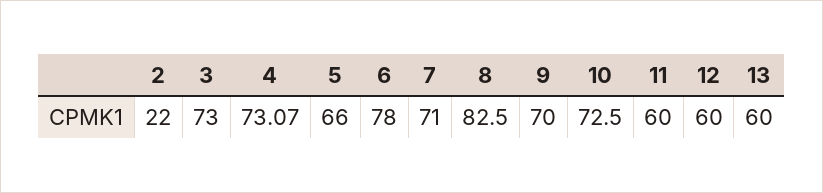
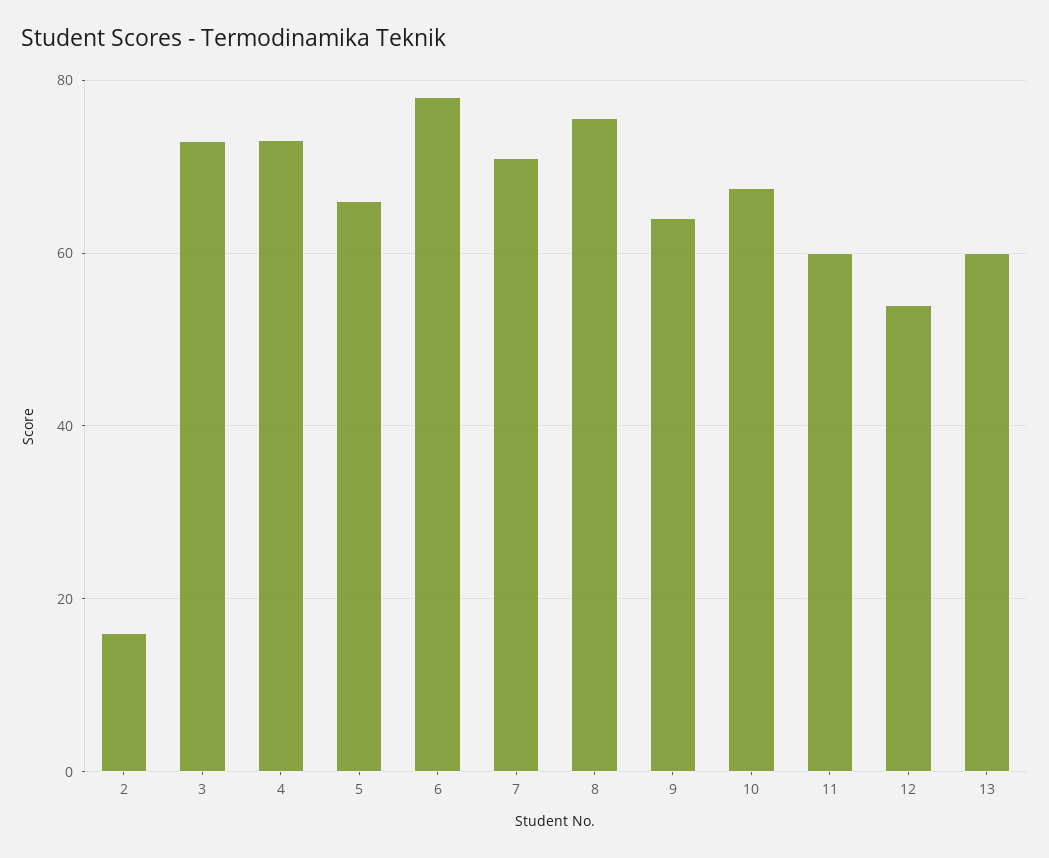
2: 22 -> 16
8: 82.5 -> 76
9: 70 -> 64
10: 72.5 -> 68
12: 60 -> 54

